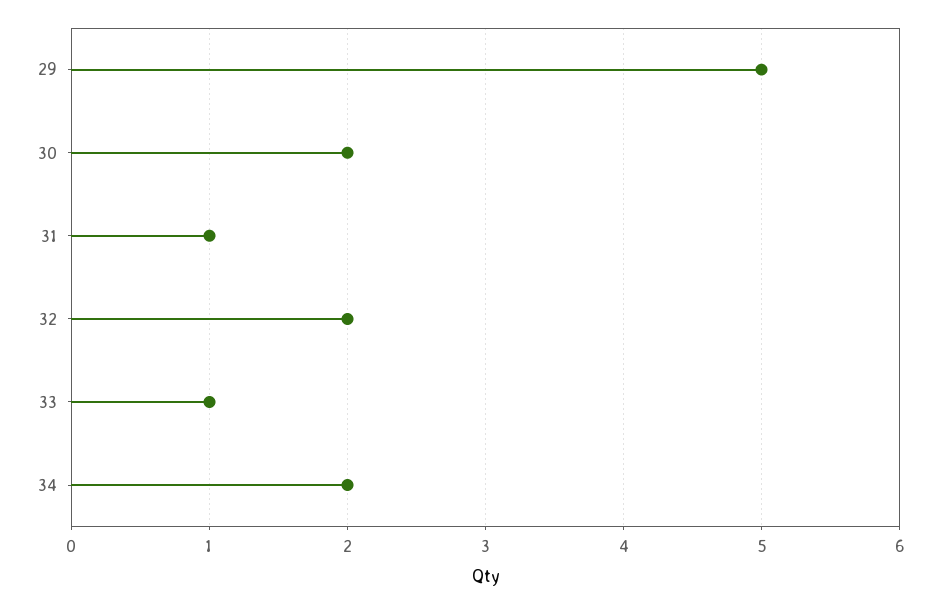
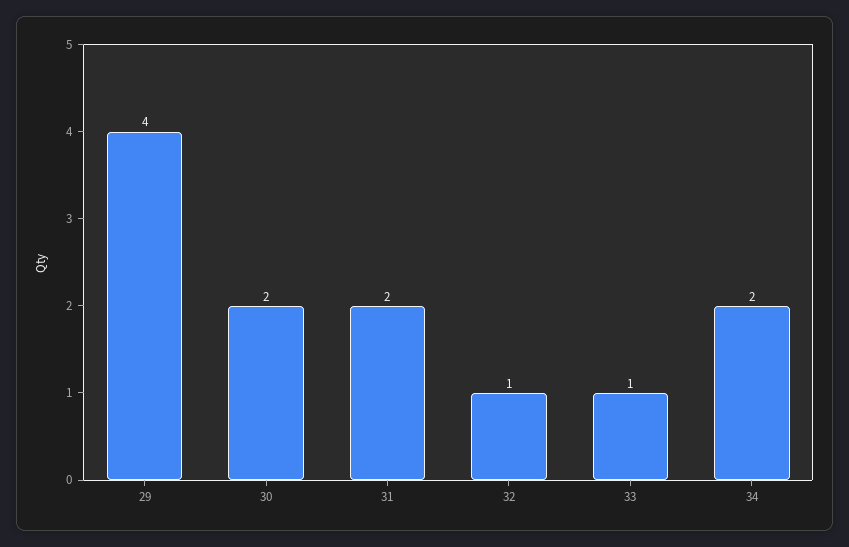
29: 5 -> 4
31: 1 -> 2
32: 2 -> 1

